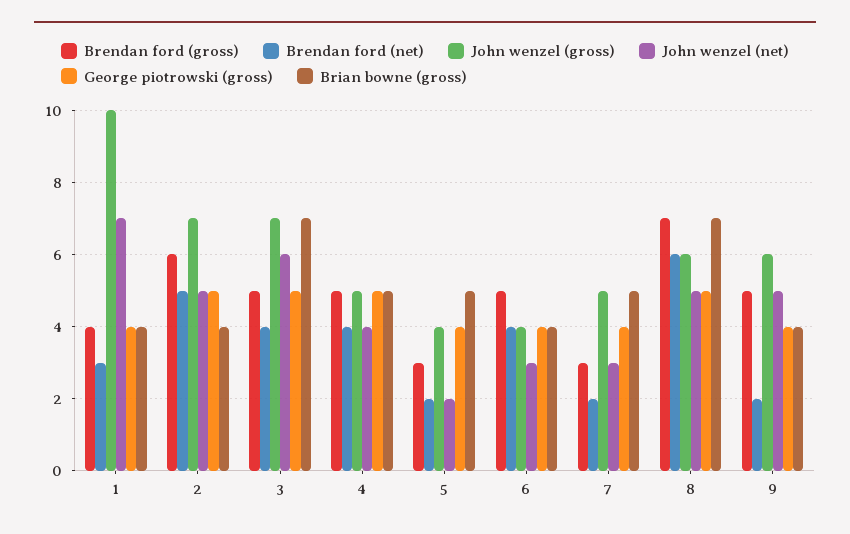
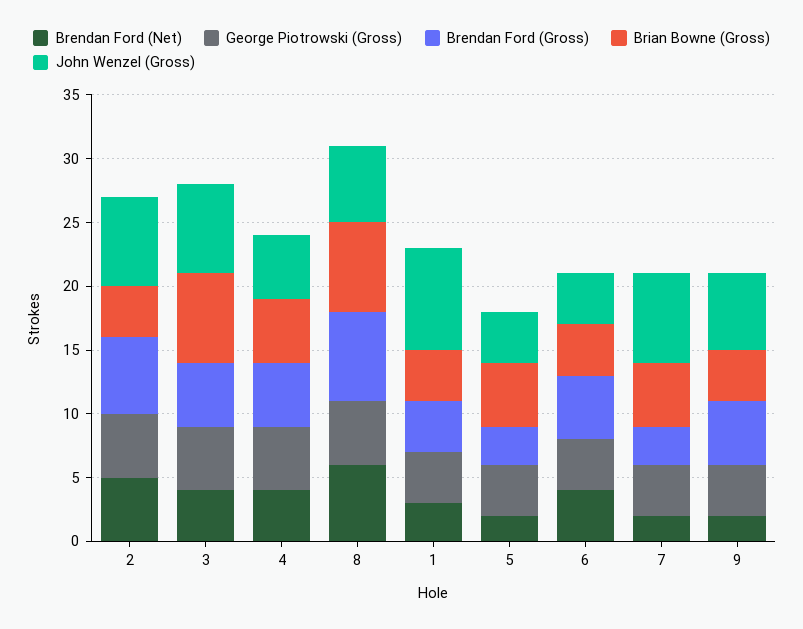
John wenzel (gross), 1: 10 -> 8
John wenzel (net), 1: 7 -> none
John wenzel (net), 2: 5 -> none
John wenzel (net), 3: 6 -> none
John wenzel (net), 4: 4 -> none
John wenzel (net), 5: 2 -> none
John wenzel (net), 6: 3 -> none
John wenzel (gross), 7: 5 -> 7
John wenzel (net), 7: 3 -> none
John wenzel (net), 8: 5 -> none
John wenzel (net), 9: 5 -> none

